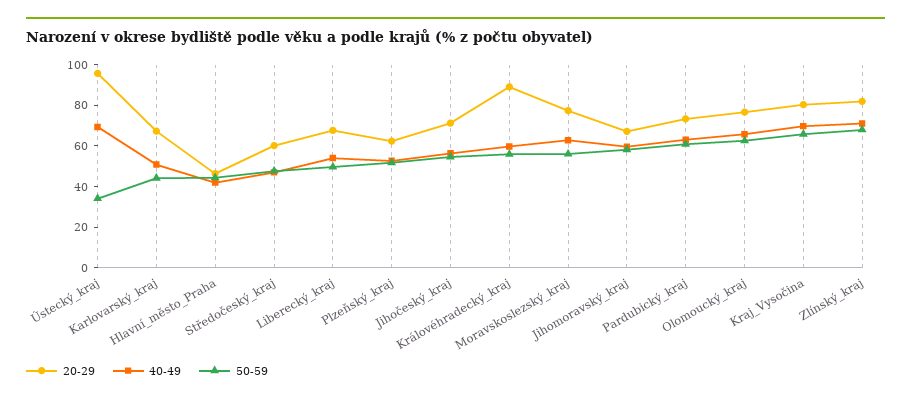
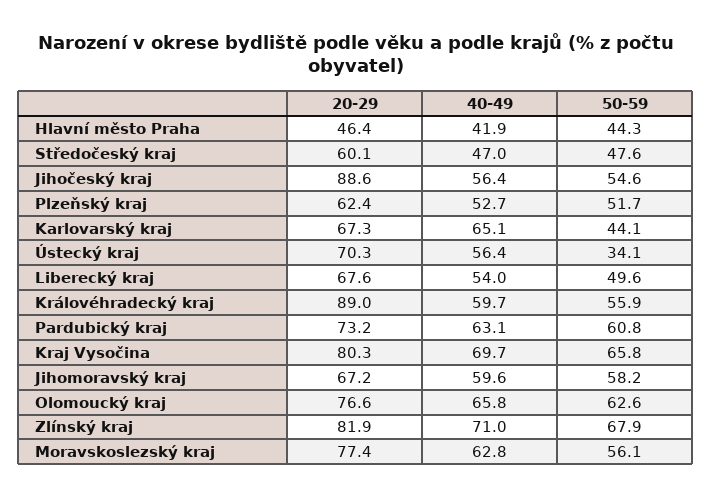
20-29, Ústecký_kraj: 95 -> 70.3
40-49, Ústecký_kraj: 70 -> 56.4
40-49, Karlovarský_kraj: 50 -> 65.1
20-29, Jihočeský_kraj: 70 -> 88.6

